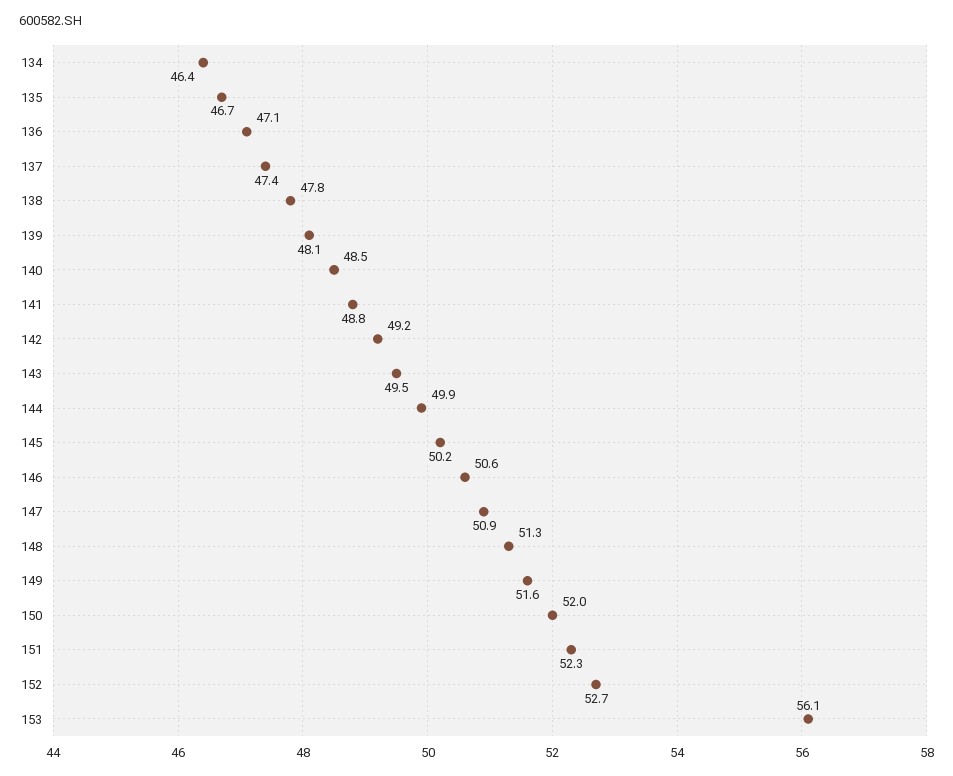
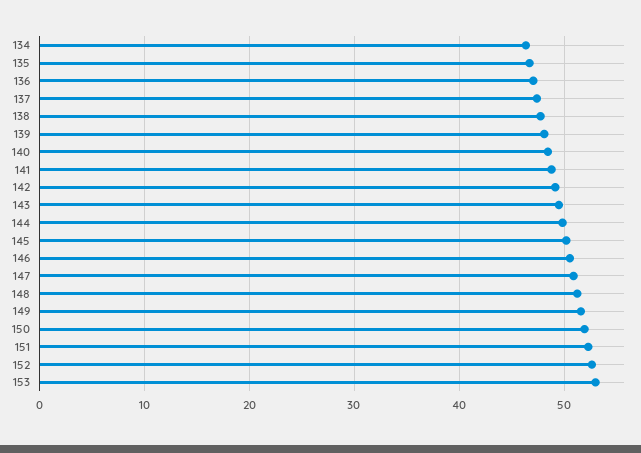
153: 56.1 -> 53

